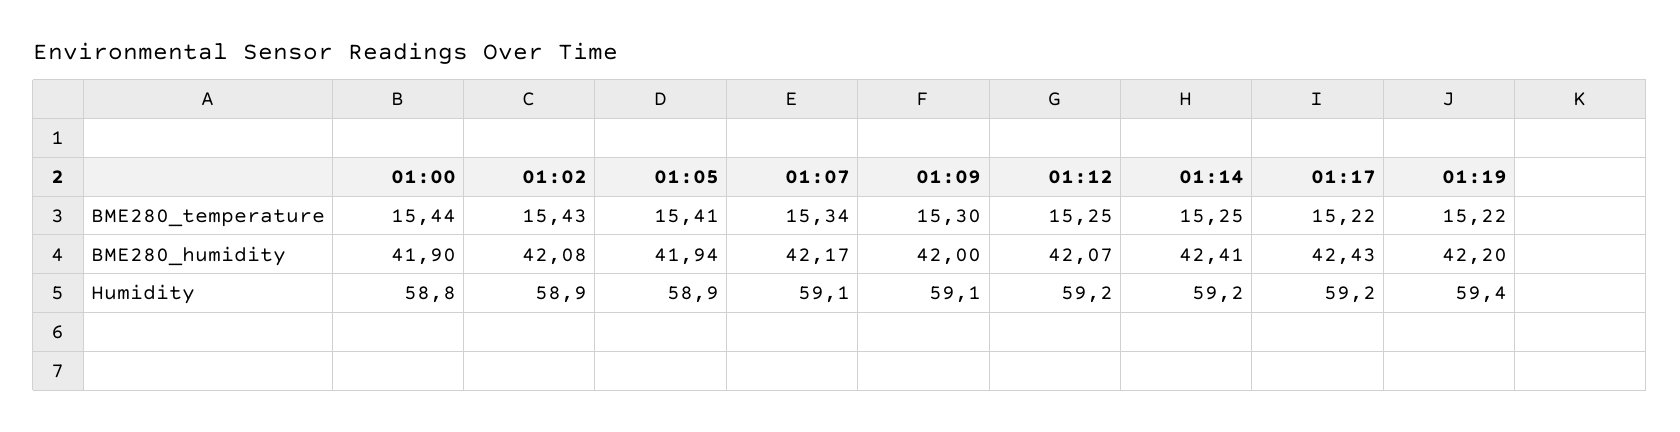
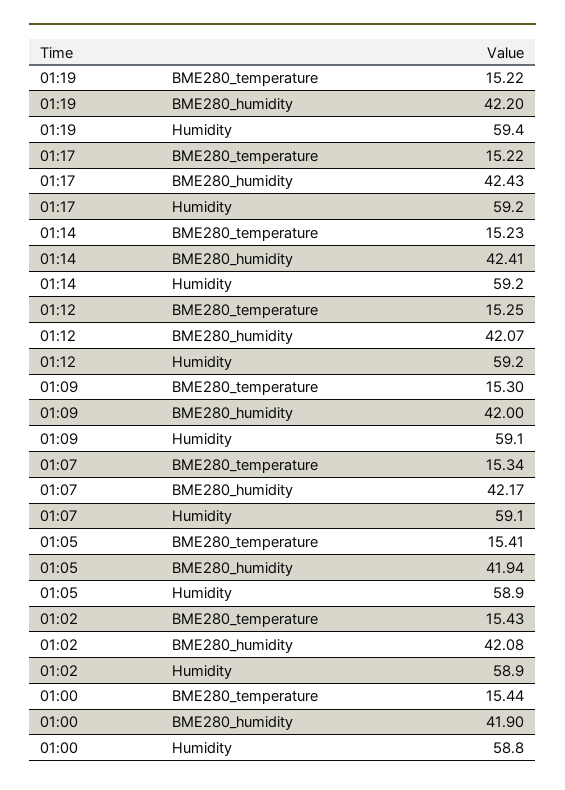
01:14, BME280_temperature: 15.25 -> 15.23

